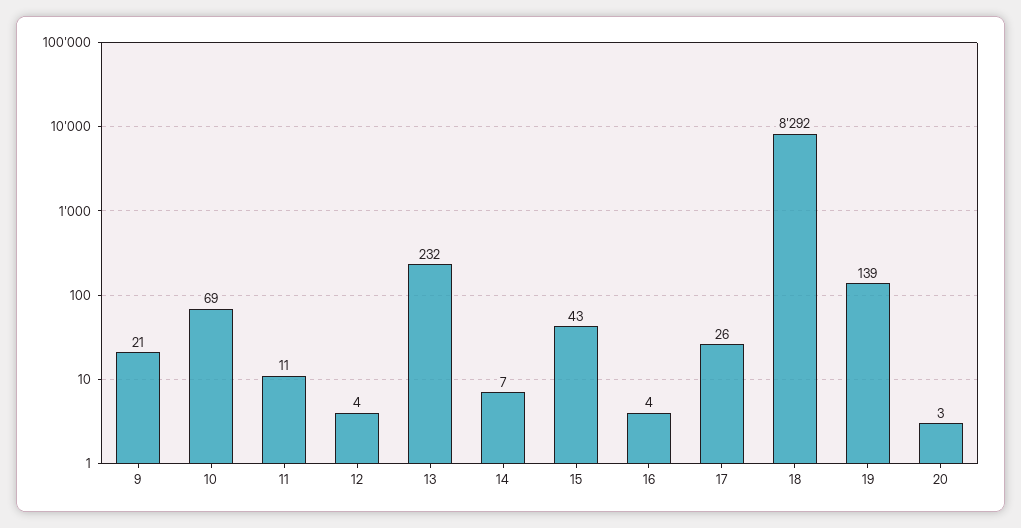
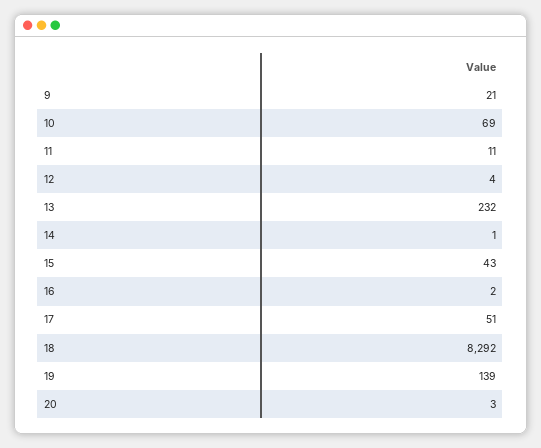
14: 7 -> 1
16: 4 -> 2
17: 26 -> 51

